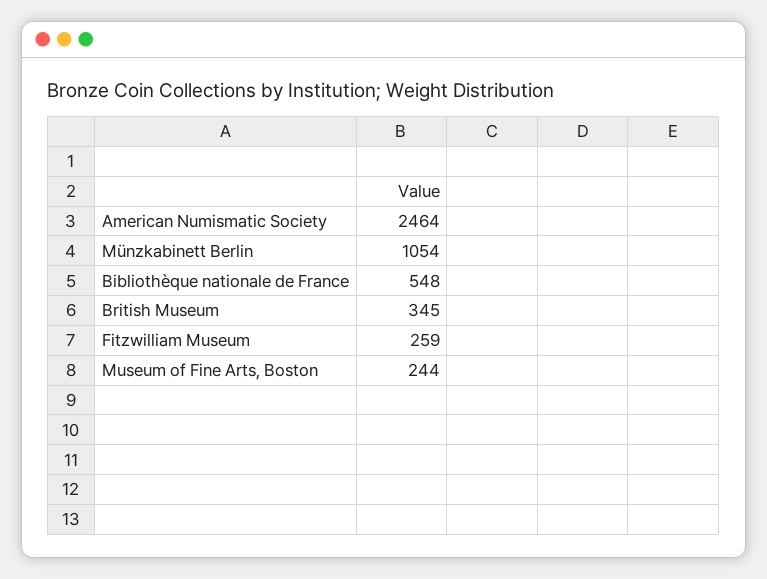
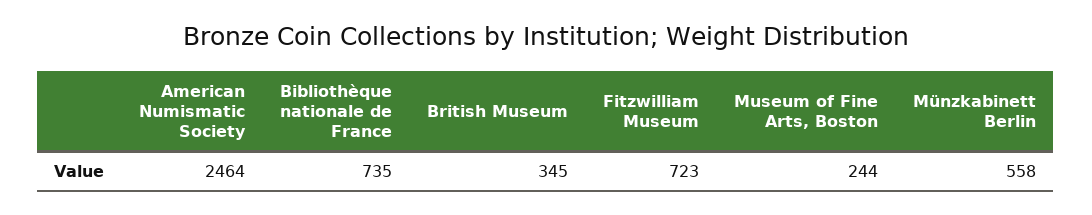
Münzkabinett Berlin: 1054 -> 558
Bibliothèque nationale de France: 548 -> 735
Fitzwilliam Museum: 259 -> 723

